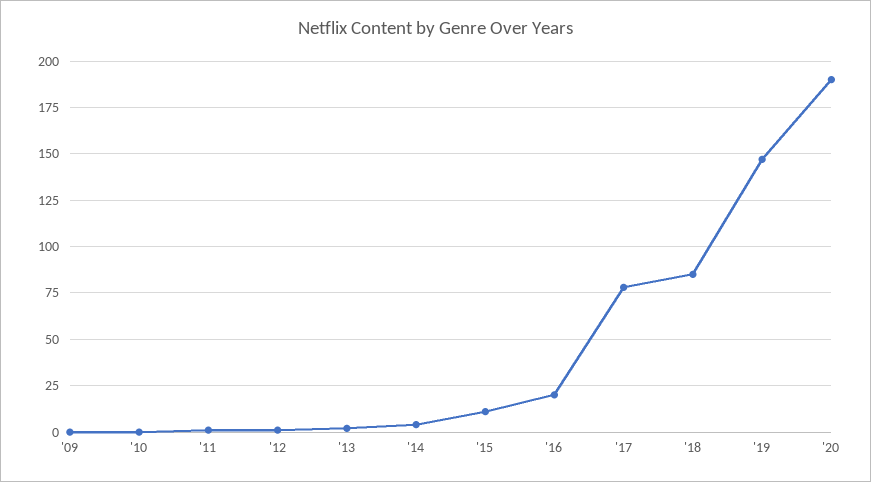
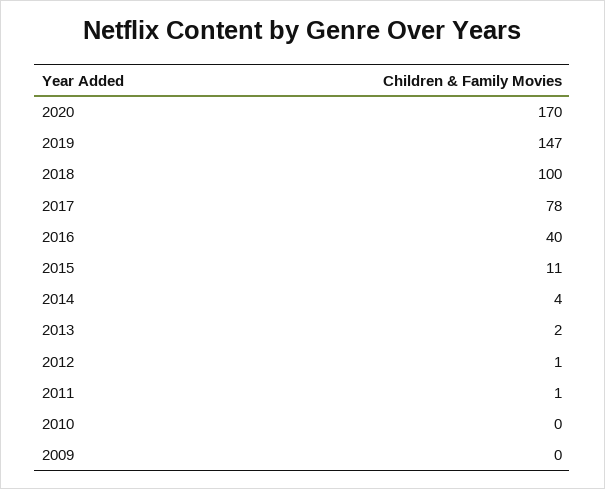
'16: 20 -> 40
'18: 85 -> 100
'20: 190 -> 170

